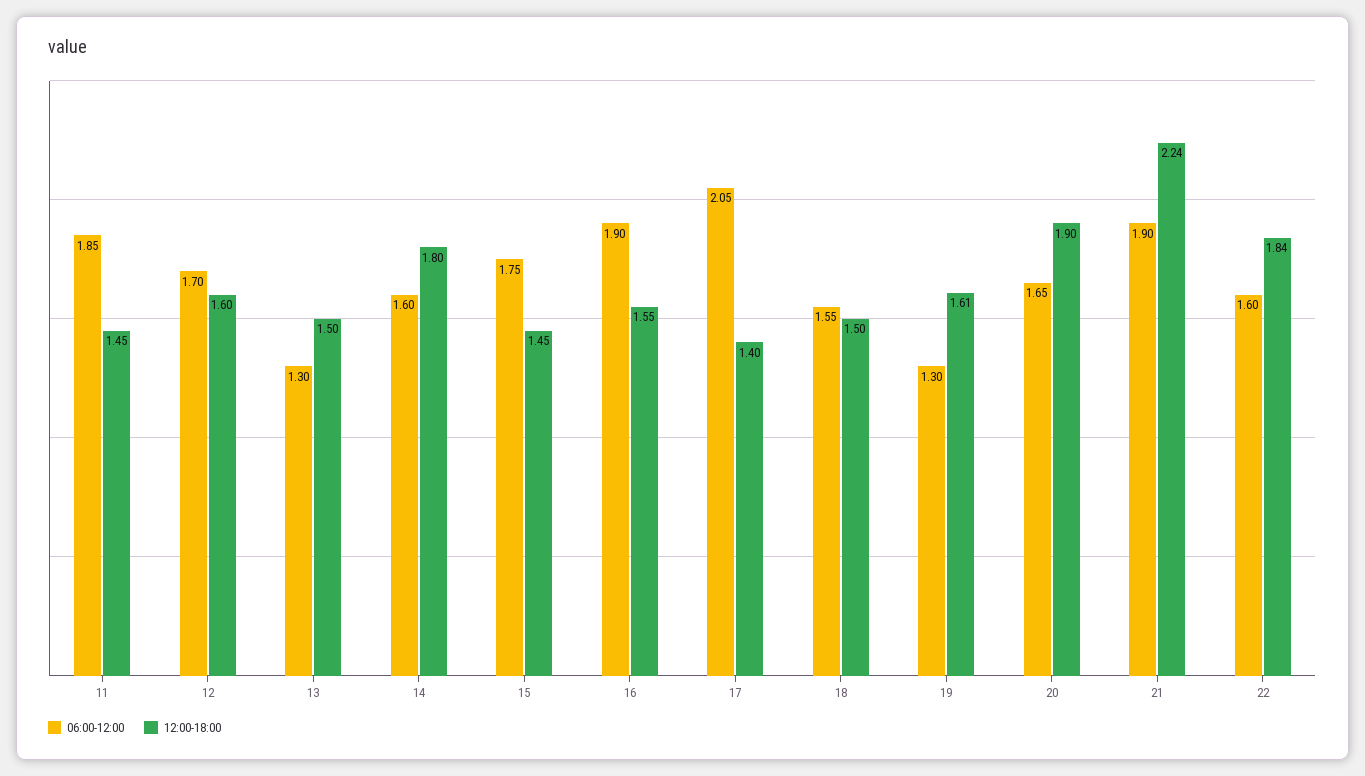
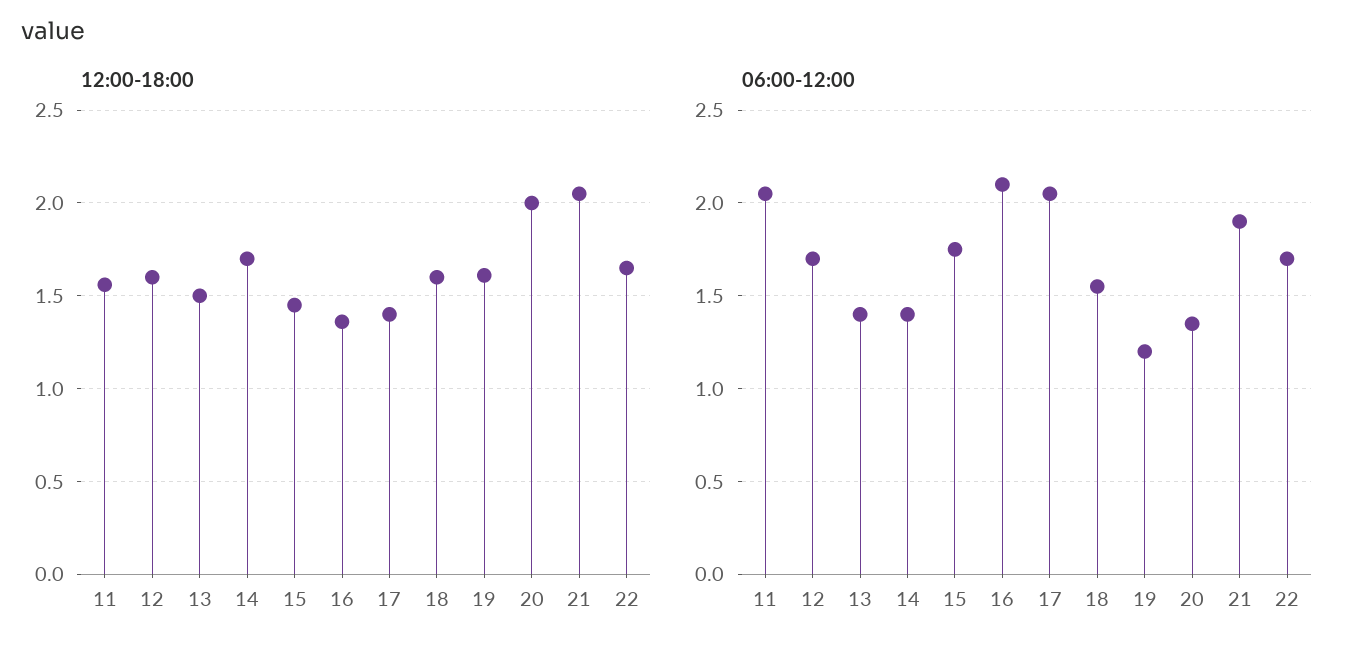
06:00-12:00, 11: 1.85 -> 2.05
12:00-18:00, 11: 1.45 -> 1.55
06:00-12:00, 13: 1.3 -> 1.4
06:00-12:00, 14: 1.6 -> 1.4
12:00-18:00, 14: 1.8 -> 1.7
06:00-12:00, 16: 1.9 -> 2.1
12:00-18:00, 16: 1.55 -> 1.35
12:00-18:00, 18: 1.5 -> 1.6
06:00-12:00, 19: 1.3 -> 1.2
06:00-12:00, 20: 1.65 -> 1.35
12:00-18:00, 20: 1.9 -> 2
12:00-18:00, 21: 2.24 -> 2.05
06:00-12:00, 22: 1.6 -> 1.7
12:00-18:00, 22: 1.84 -> 1.65

